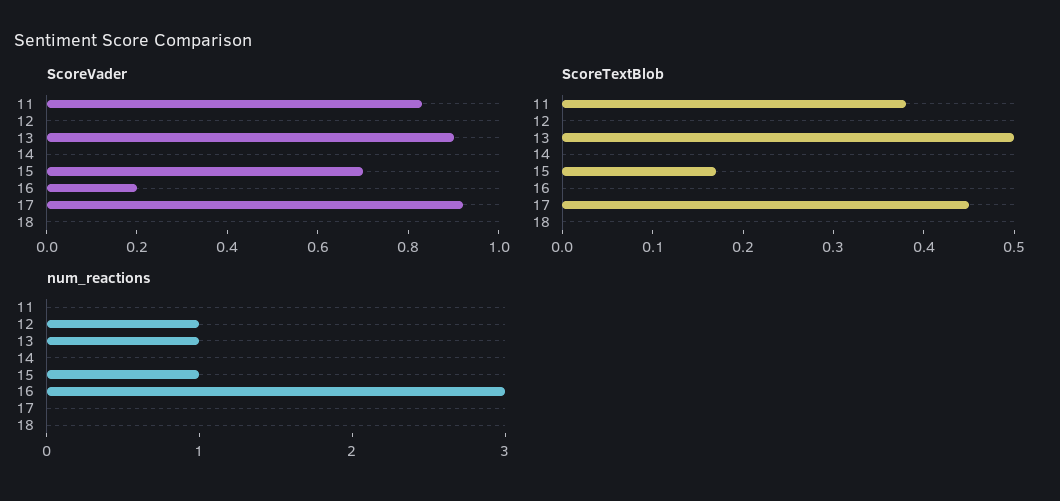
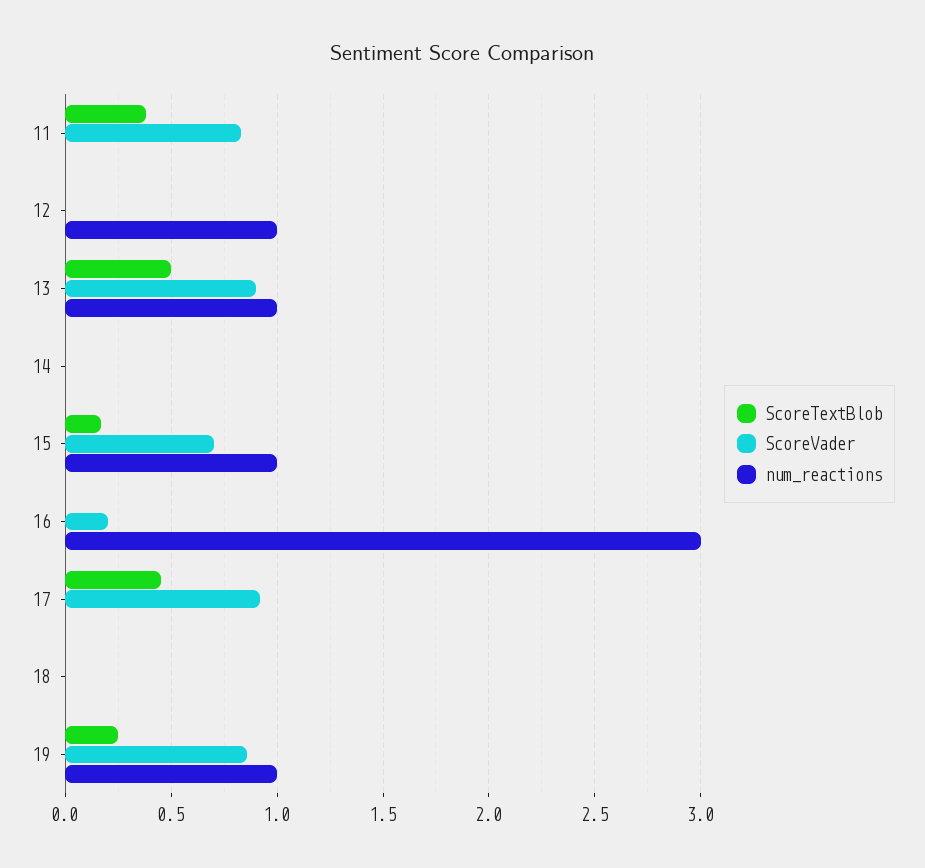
ScoreTextBlob, 19: none -> 0.25
ScoreVader, 19: none -> 0.85
num_reactions, 19: none -> 1

